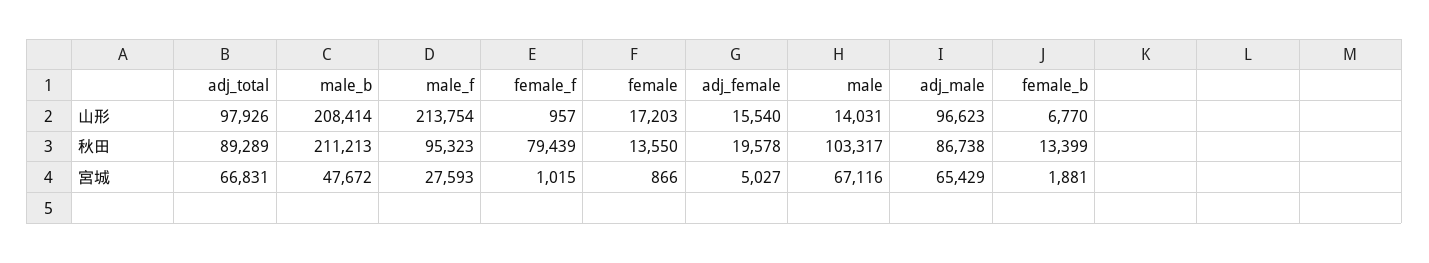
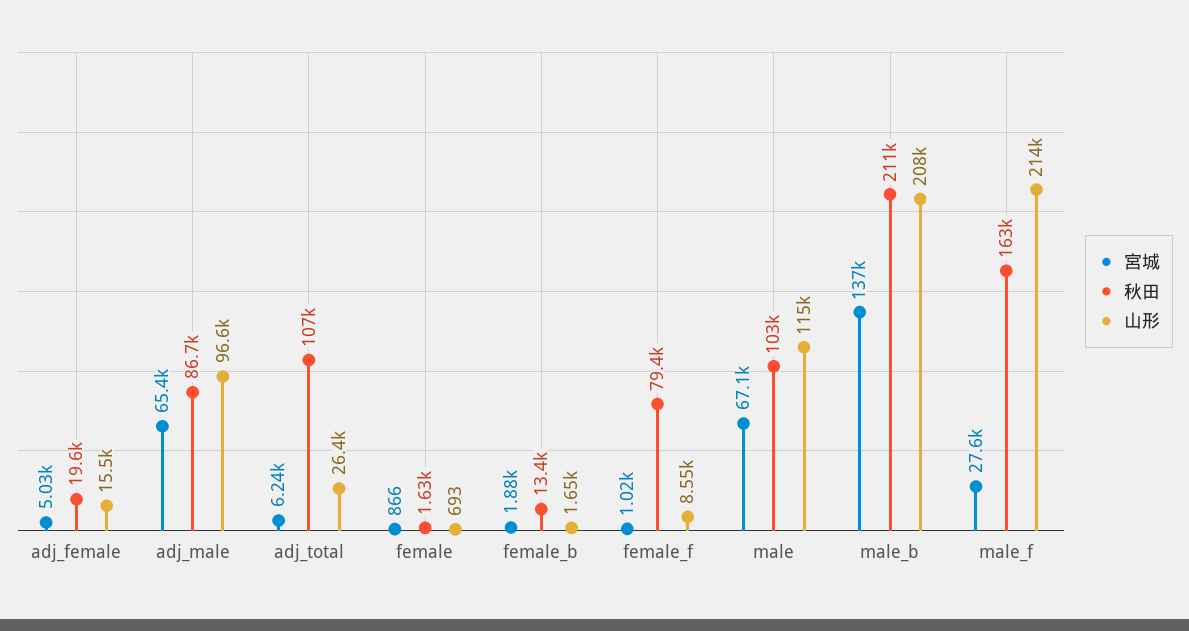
山形, adj_total: 97926 -> 26400
山形, female_f: 957 -> 8550
山形, female: 17203 -> 693
山形, male: 14031 -> 115000
山形, female_b: 6770 -> 1650
秋田, adj_total: 89289 -> 107000
秋田, male_f: 95323 -> 163000
秋田, female: 13550 -> 1630
宮城, adj_total: 66831 -> 6240
宮城, male_b: 47672 -> 137000

